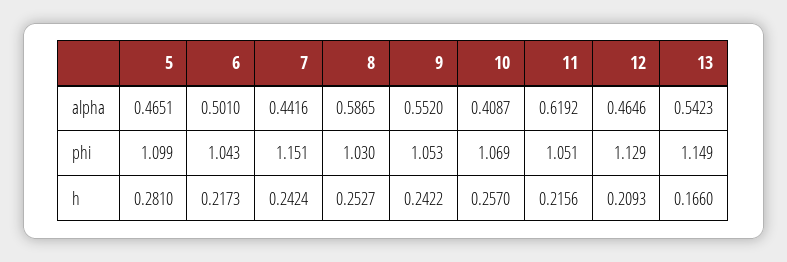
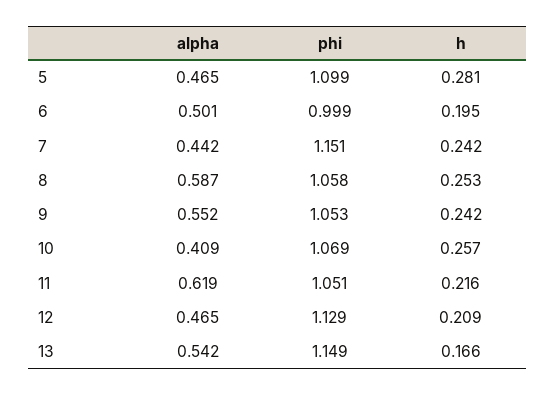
6, phi: 1.043 -> 0.999
8, phi: 1.03 -> 1.058
6, h: 0.2173 -> 0.195

